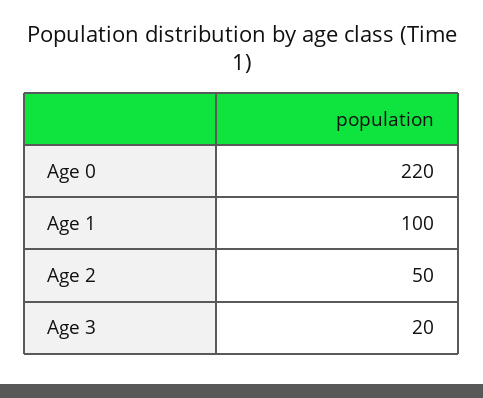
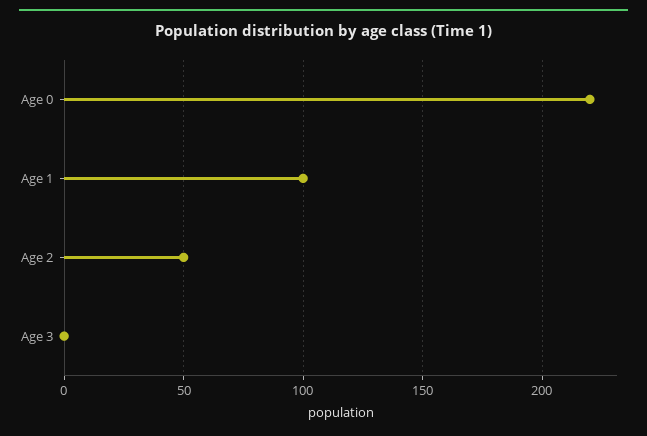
Age 3: 20 -> 0

